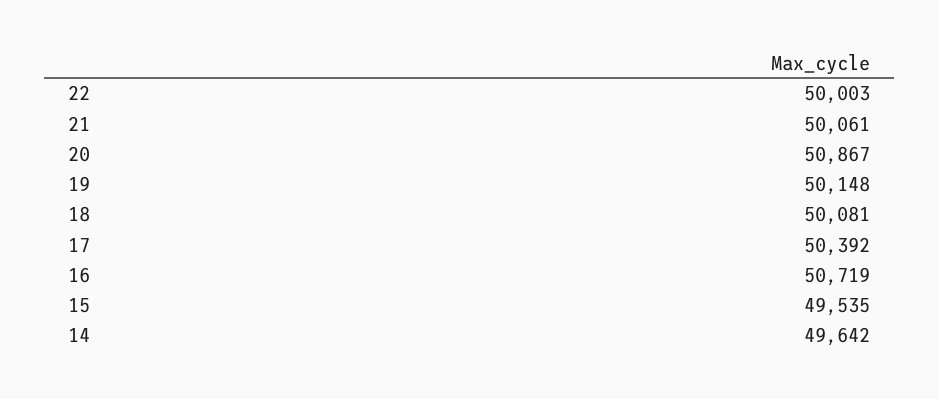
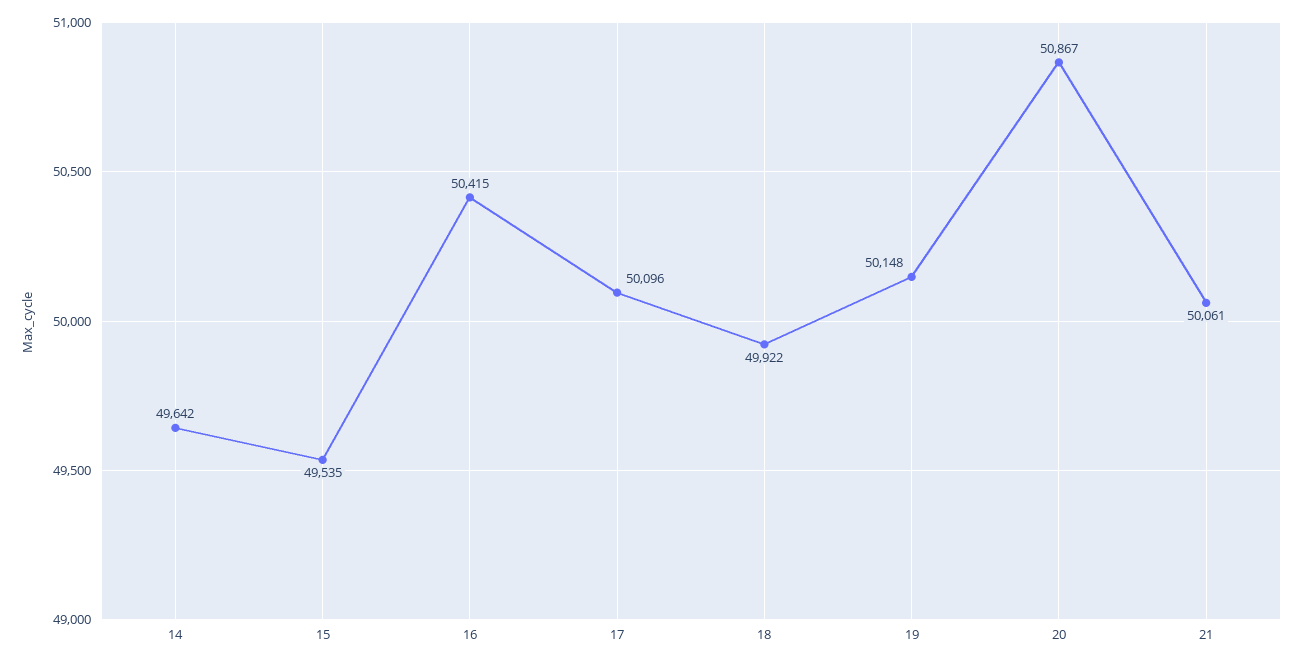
22: 50003 -> none
18: 50081 -> 49922
17: 50392 -> 50096
16: 50719 -> 50415

